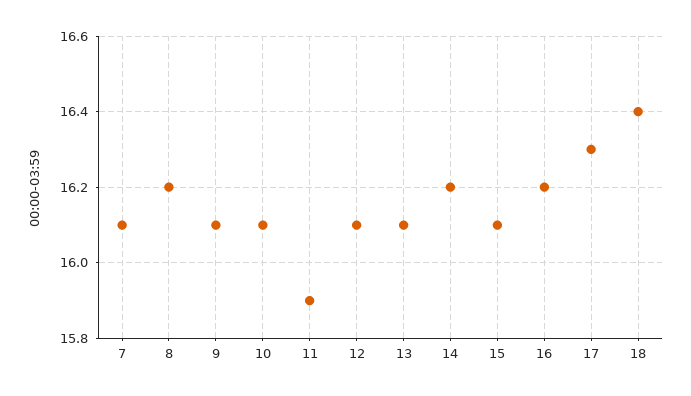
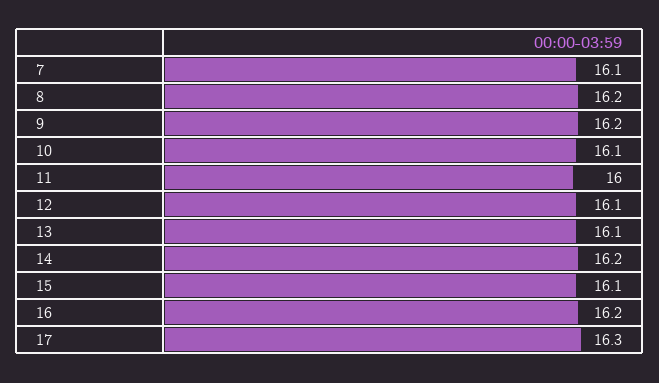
9: 16.1 -> 16.2
11: 15.9 -> 16
18: 16.4 -> none

